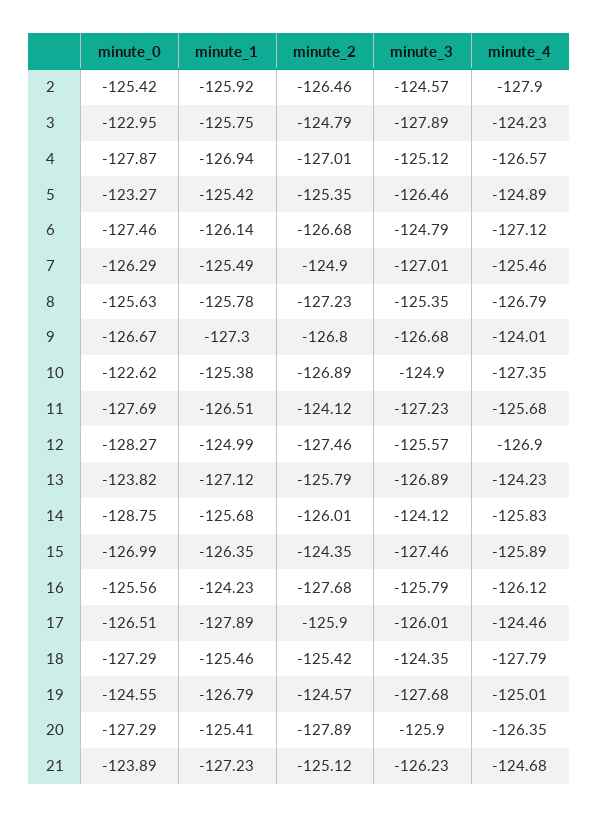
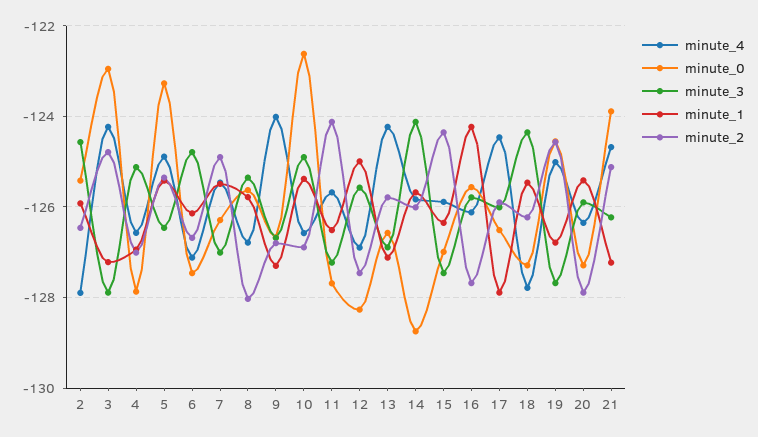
minute_1, 3: -125.75 -> -127.2
minute_2, 8: -127.23 -> -128
minute_4, 10: -127.35 -> -126.6
minute_0, 13: -123.82 -> -126.6
minute_2, 18: -125.42 -> -126.2

